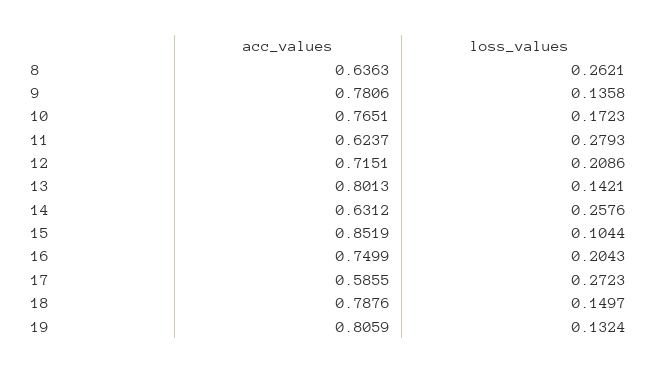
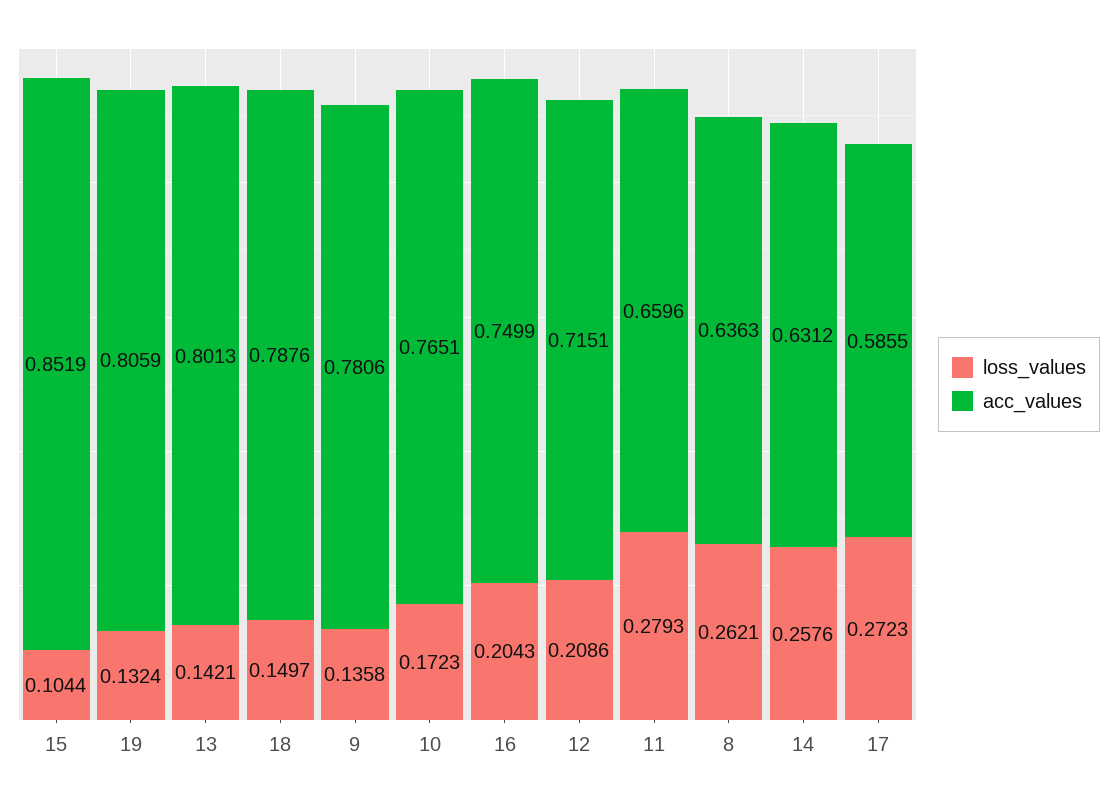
acc_values, 11: 0.6237 -> 0.6596

